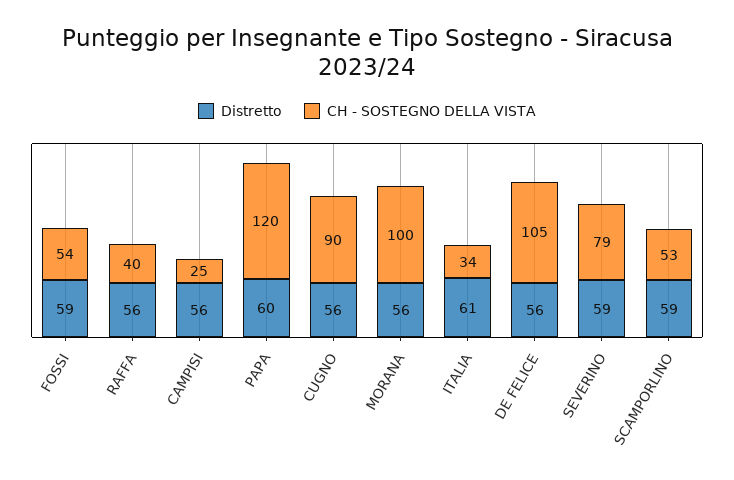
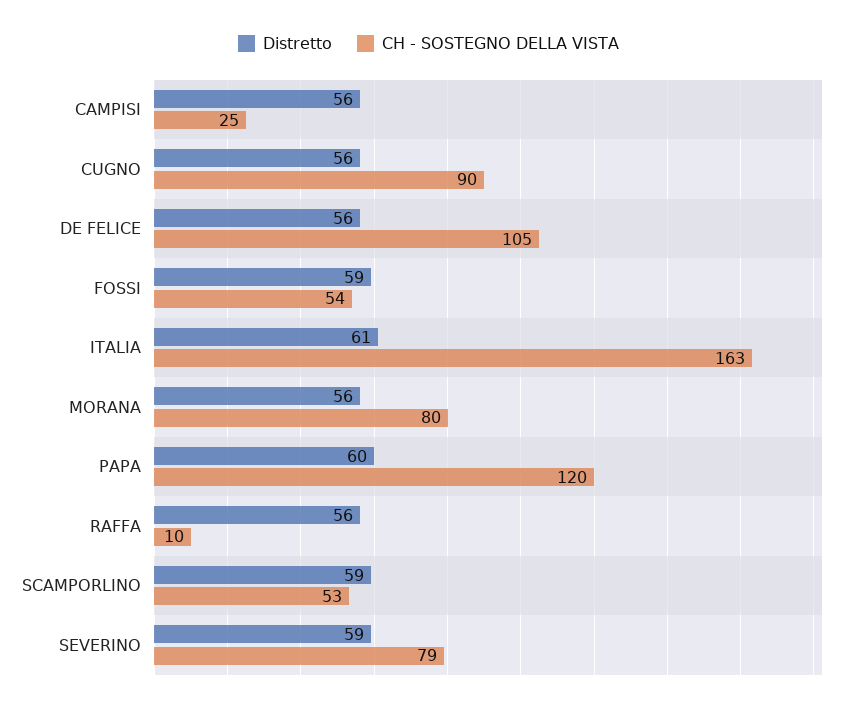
CH - SOSTEGNO DELLA VISTA, RAFFA: 40 -> 10
CH - SOSTEGNO DELLA VISTA, MORANA: 100 -> 80
CH - SOSTEGNO DELLA VISTA, ITALIA: 34 -> 163

